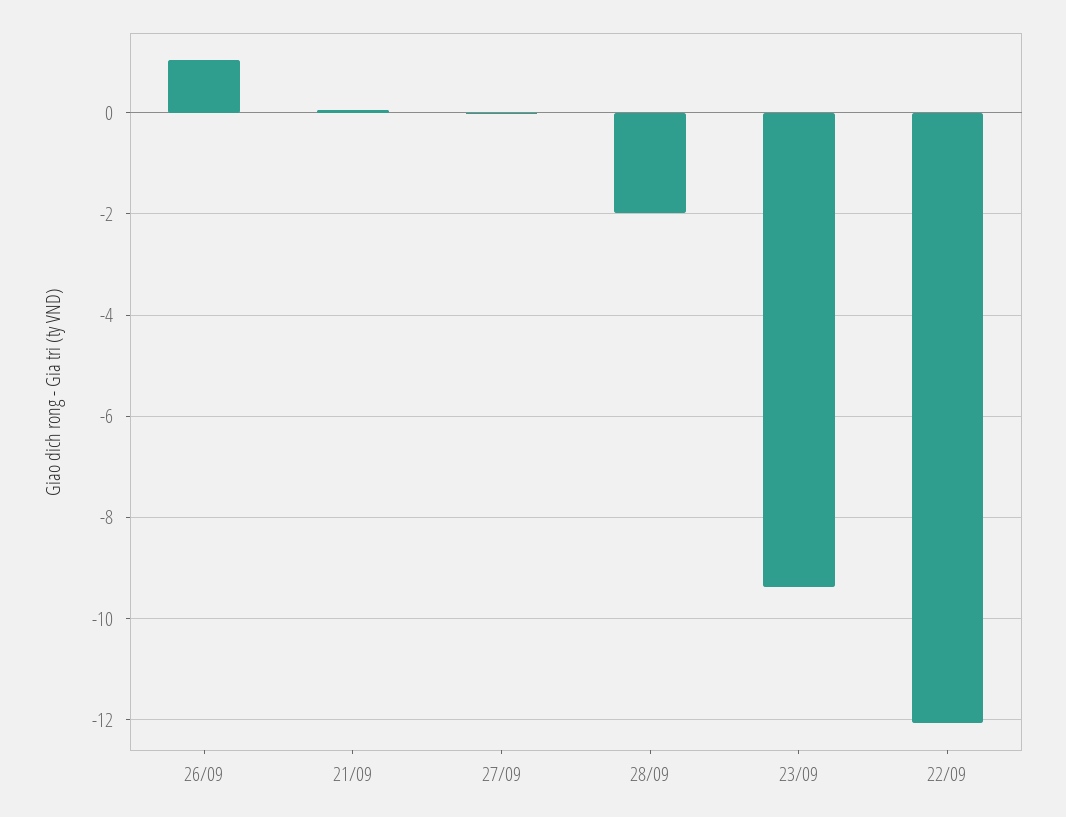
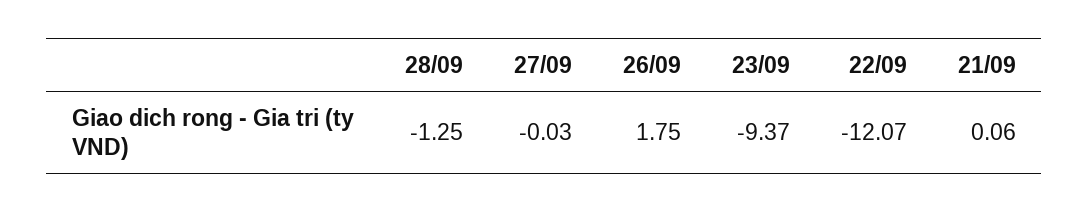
26/09: 1 -> 1.75
28/09: -2 -> -1.25

